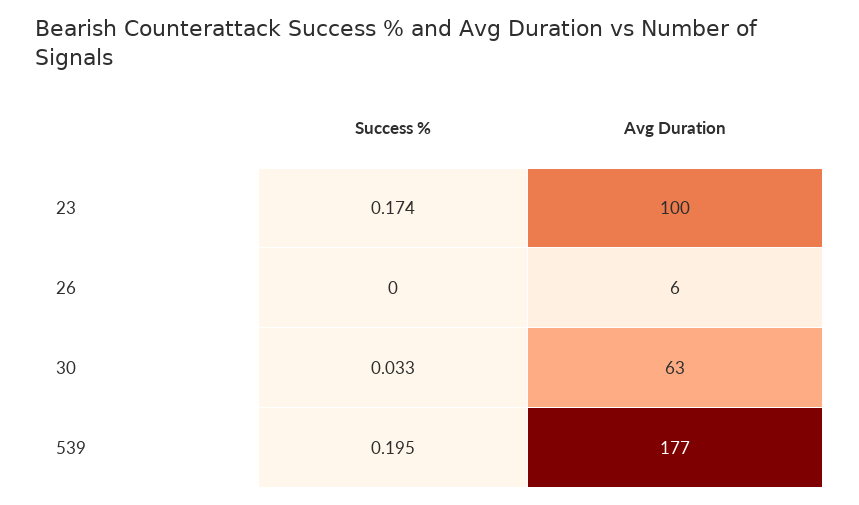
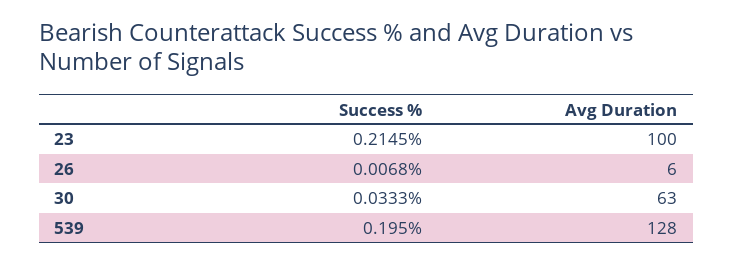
Success %, 23: 0.174 -> 0.2145
Success %, 26: 0 -> 0.0068
Avg Duration, 539: 177 -> 128

